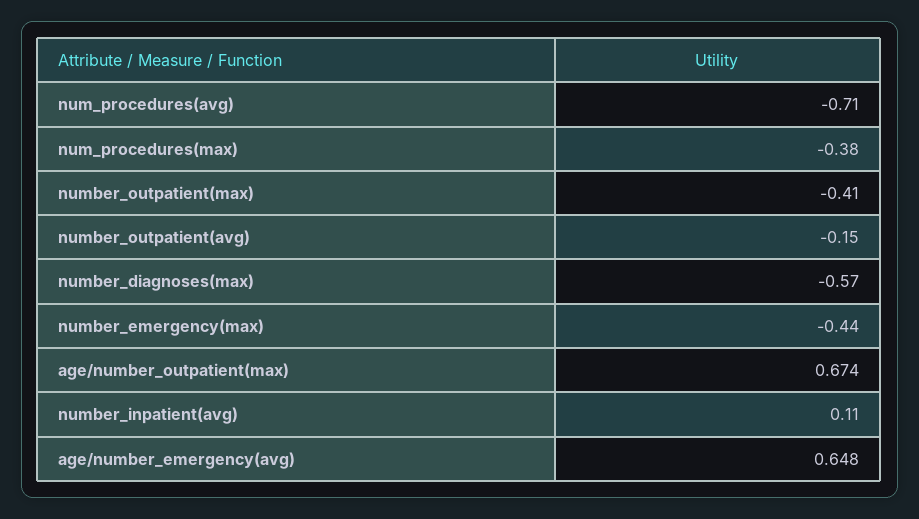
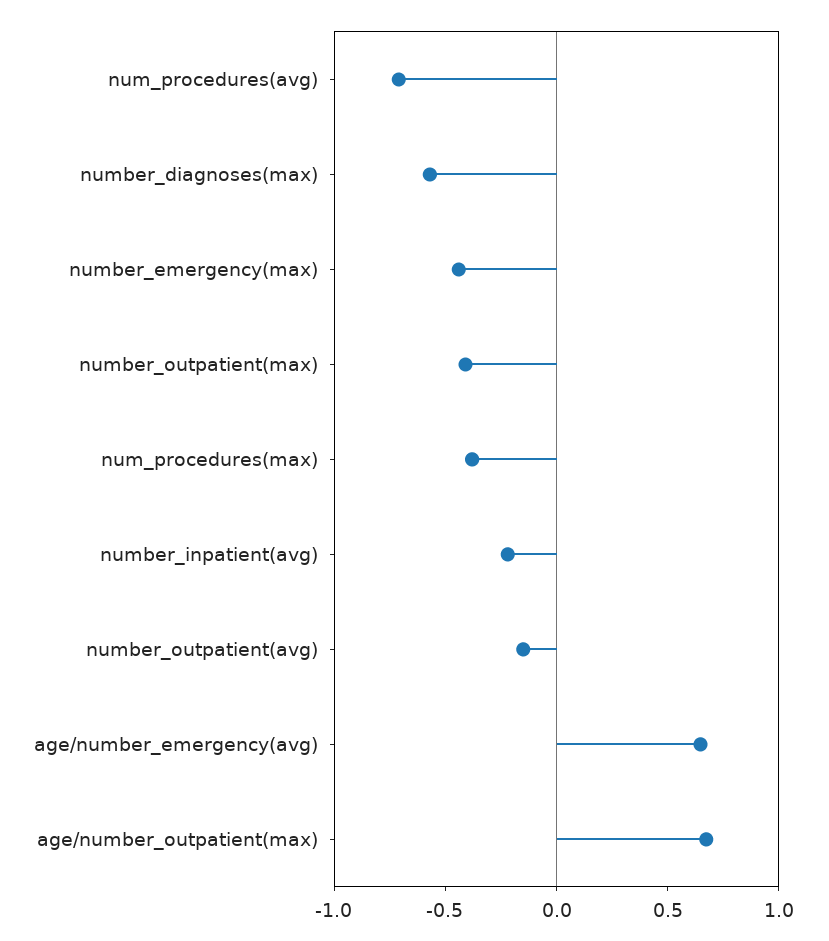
number_inpatient(avg): 0.11 -> -0.2

